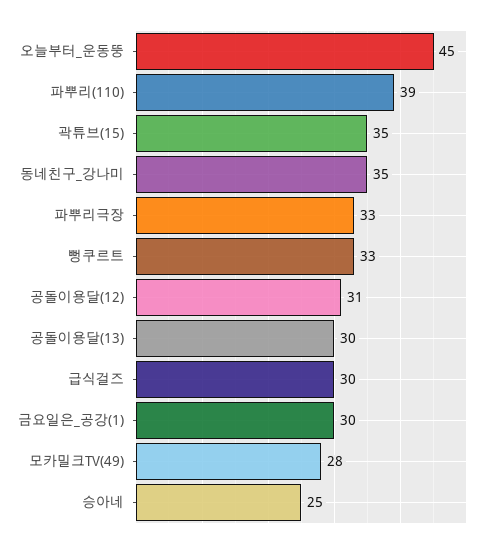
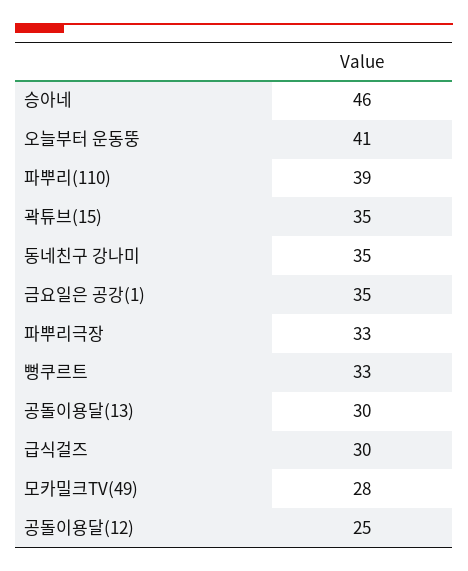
오늘부터_운동뚱: 45 -> 41
공돌이용달(12): 31 -> 25
금요일은_공강(1): 30 -> 35
승아네: 25 -> 46

